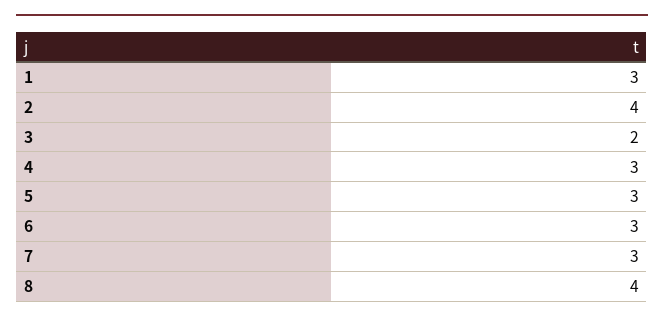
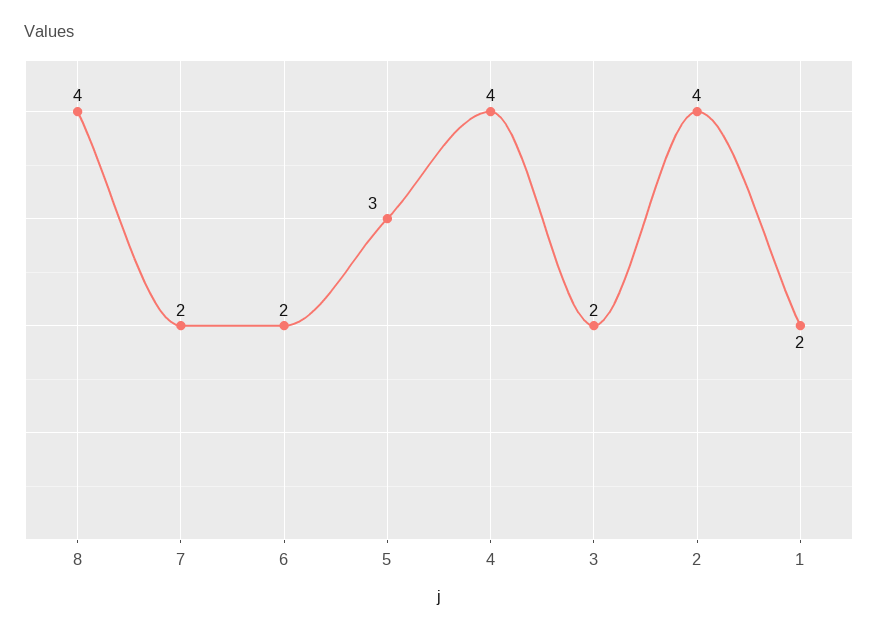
1: 3 -> 2
4: 3 -> 4
6: 3 -> 2
7: 3 -> 2

